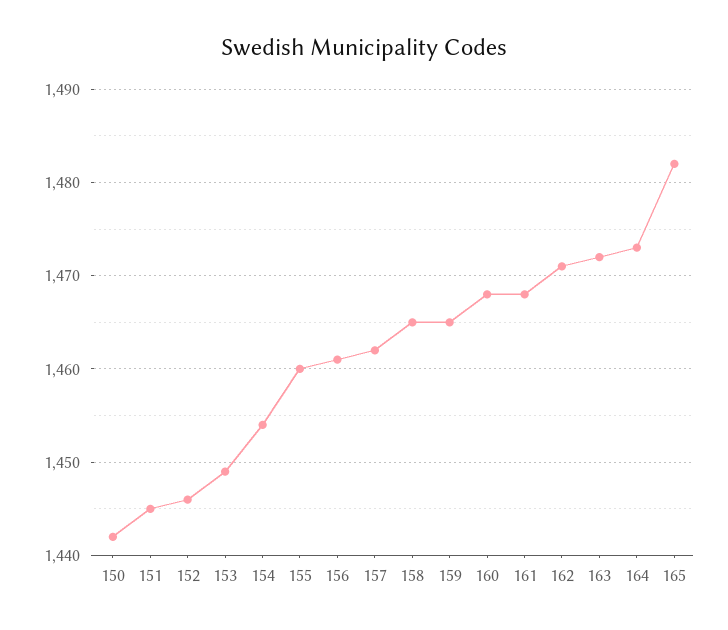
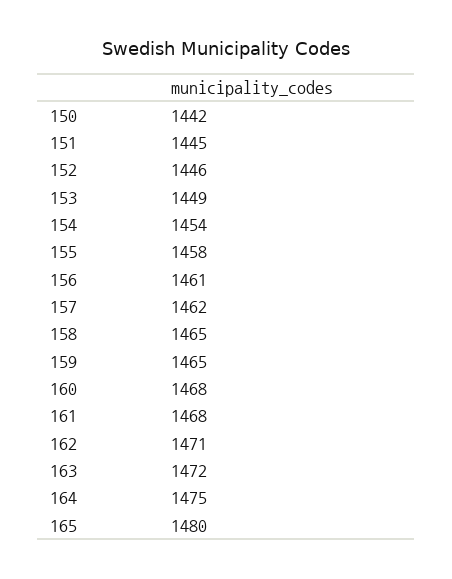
155: 1460 -> 1458
164: 1473 -> 1475
165: 1482 -> 1480

